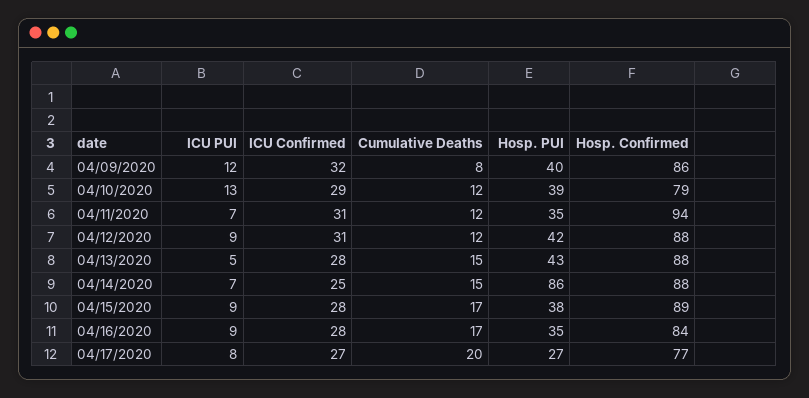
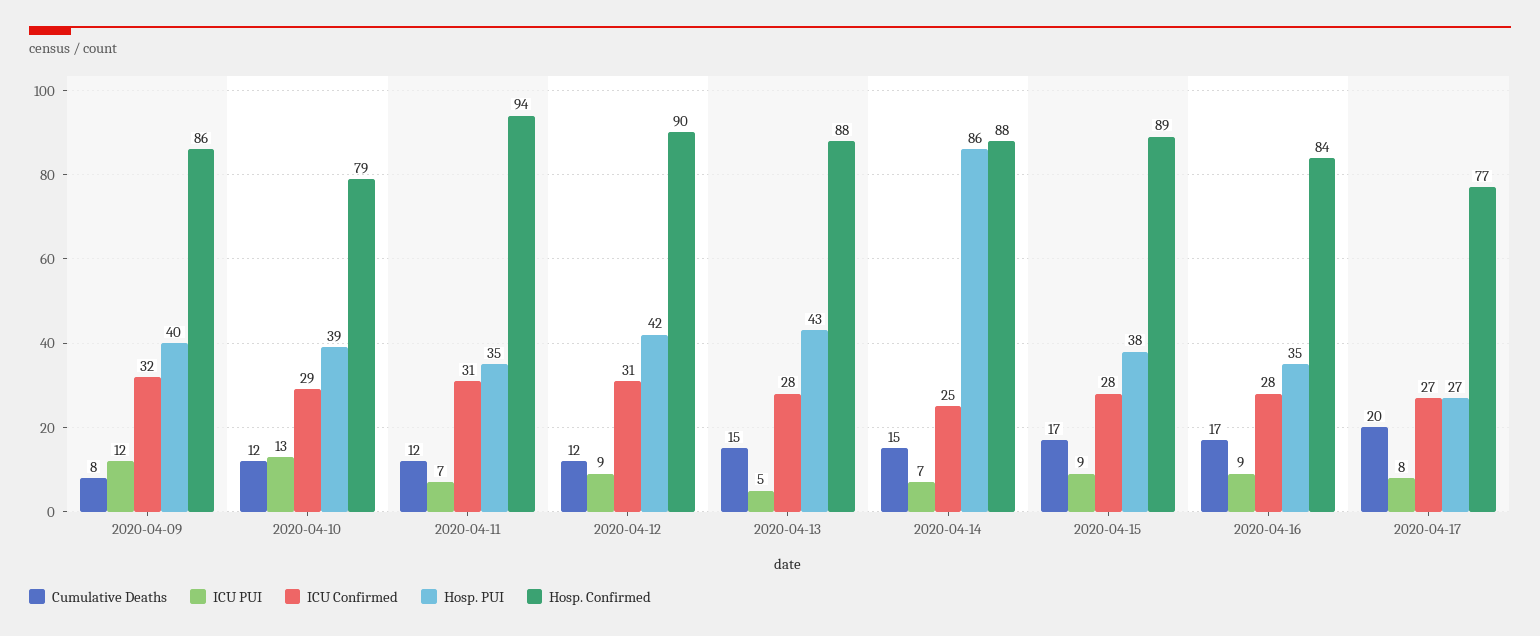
Hosp. Confirmed, 04/12/2020: 88 -> 90

